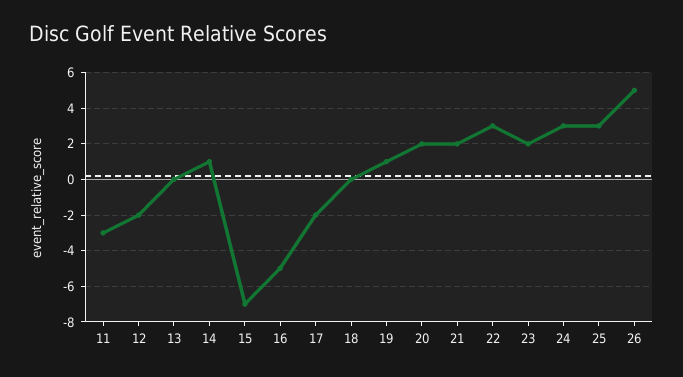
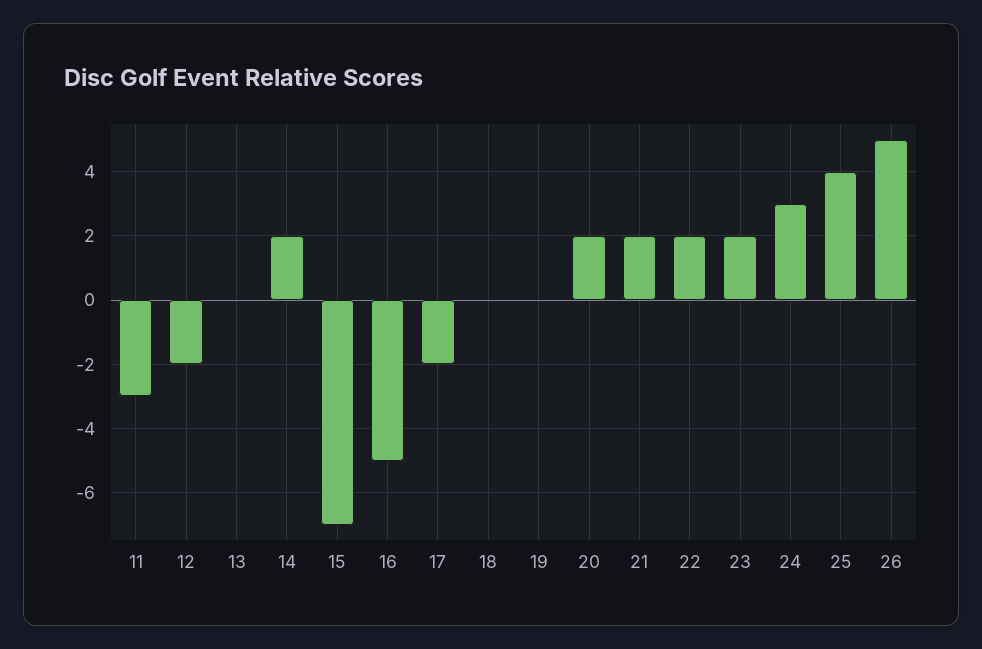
14: 1 -> 2
19: 1 -> 0
22: 3 -> 2
25: 3 -> 4

